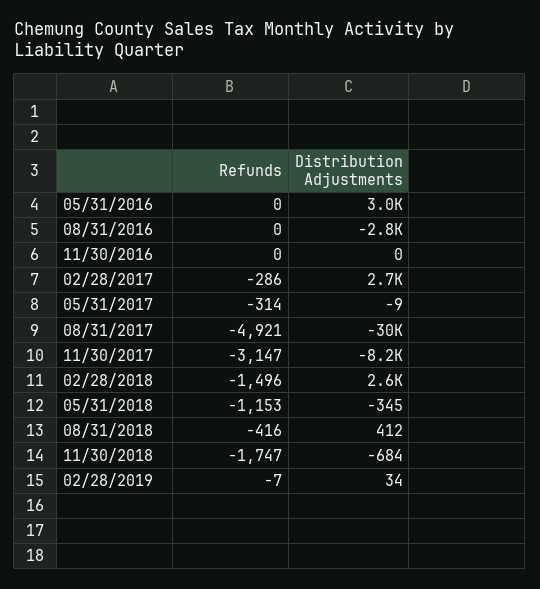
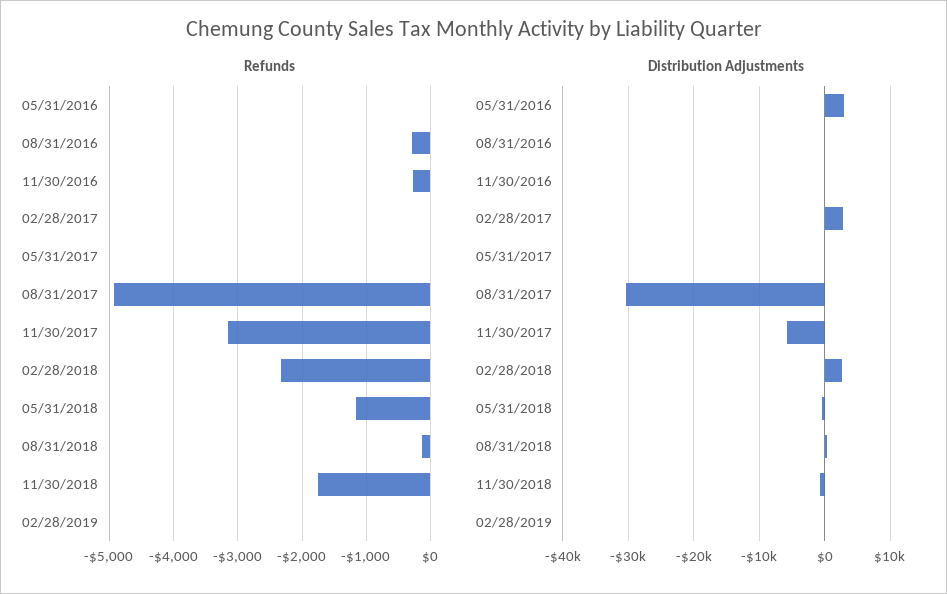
Refunds, 08/31/2016: 0 -> -300
Distribution Adjustments, 08/31/2016: -2800 -> 0
Refunds, 11/30/2016: 0 -> -300
Refunds, 02/28/2017: -286 -> 0
Refunds, 05/31/2017: -314 -> 0
Distribution Adjustments, 11/30/2017: -8200 -> -6000
Refunds, 02/28/2018: -1496 -> -2300
Refunds, 08/31/2018: -416 -> -100

